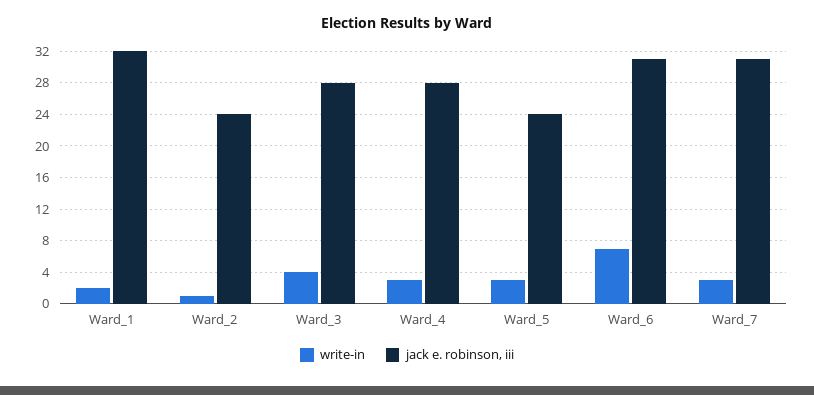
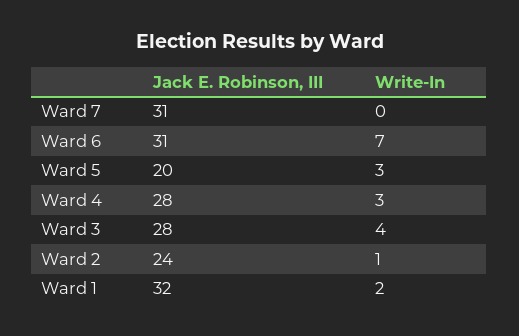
jack e. robinson, iii, Ward_5: 24 -> 20
write-in, Ward_7: 3 -> 0

